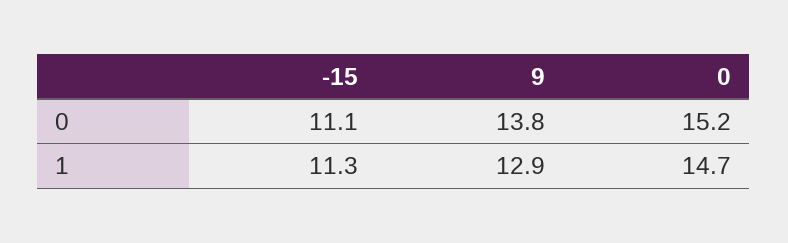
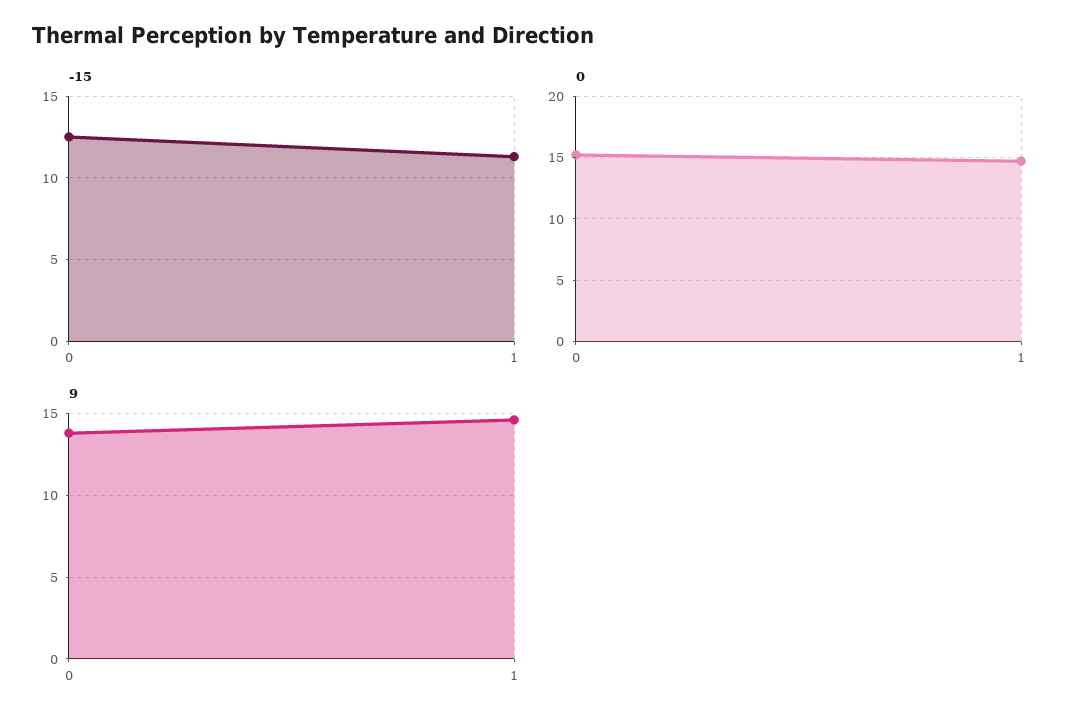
-15, 0: 11.1 -> 12.5
9, 1: 12.9 -> 14.5

